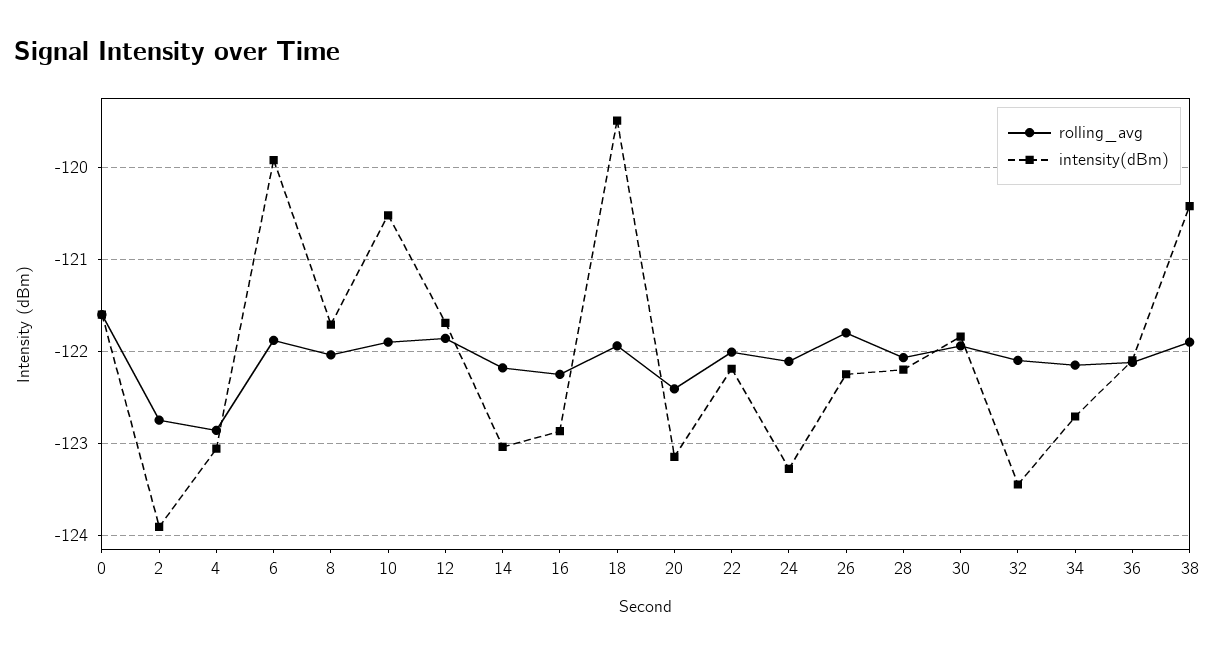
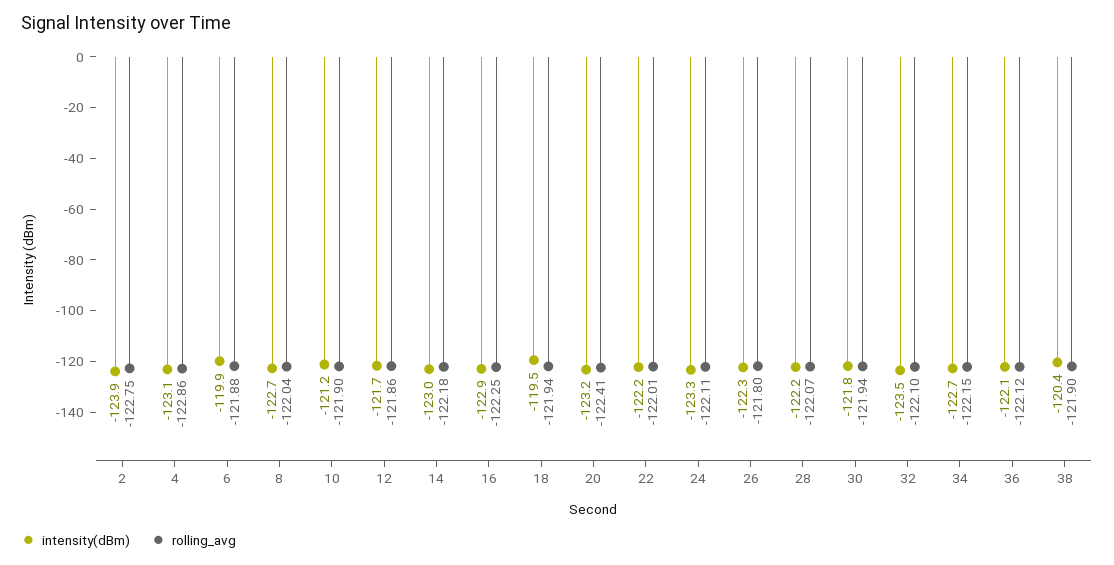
rolling_avg, 0: -121.6 -> none
intensity(dBm), 0: -121.6 -> none
intensity(dBm), 8: -121.7 -> -122.7
intensity(dBm), 10: -120.5 -> -121.2

